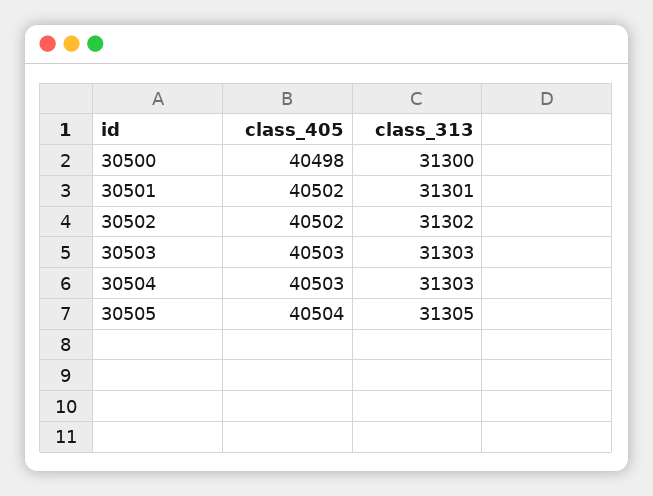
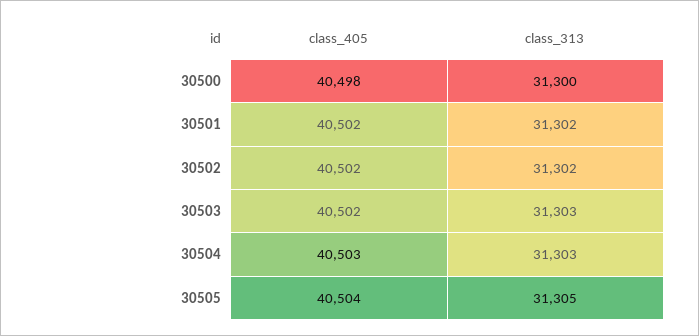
class_313, 30501: 31301 -> 31302
class_405, 30503: 40503 -> 40502

